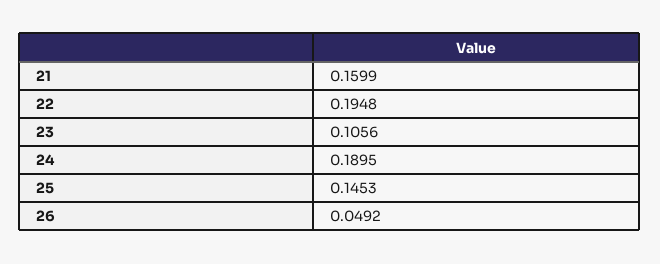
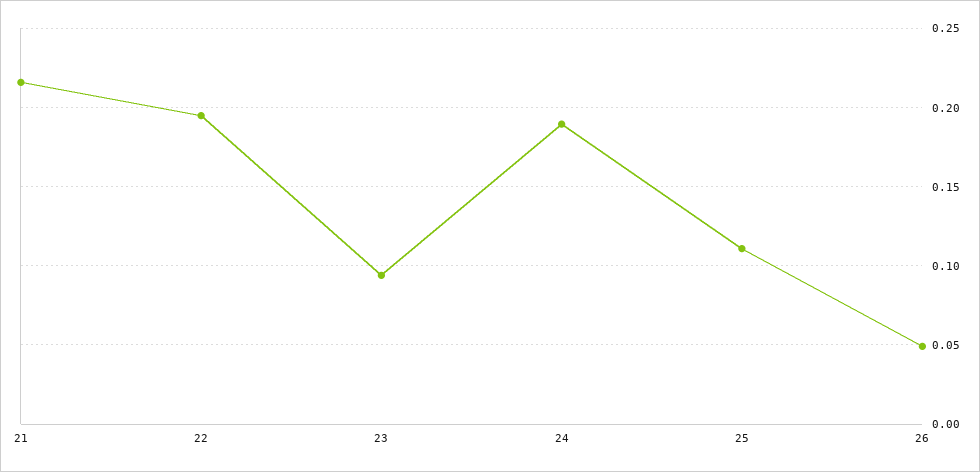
21: 0.1599 -> 0.215
23: 0.1056 -> 0.095
25: 0.1453 -> 0.11

